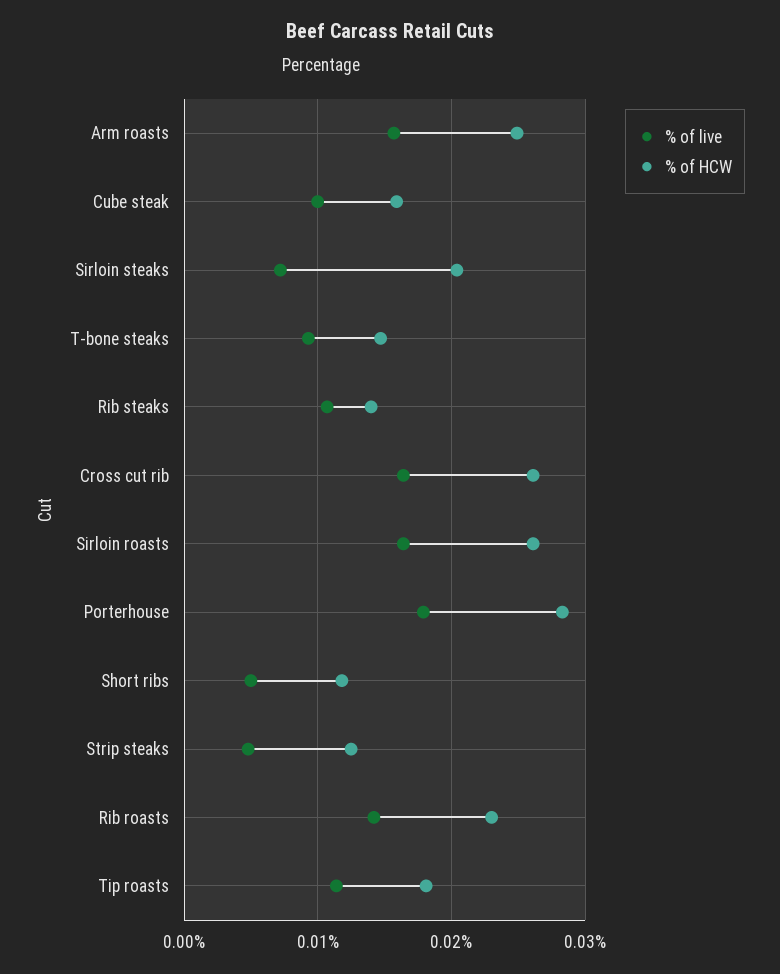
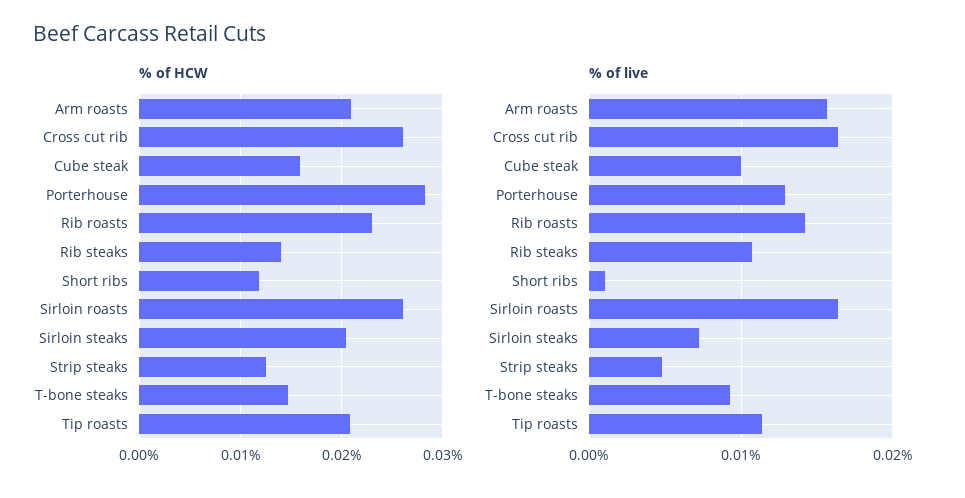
% of HCW, Arm roasts: 0.025 -> 0.021
% of live, Porterhouse: 0.018 -> 0.013
% of live, Short ribs: 0.005 -> 0.001
% of HCW, Tip roasts: 0.018 -> 0.021

